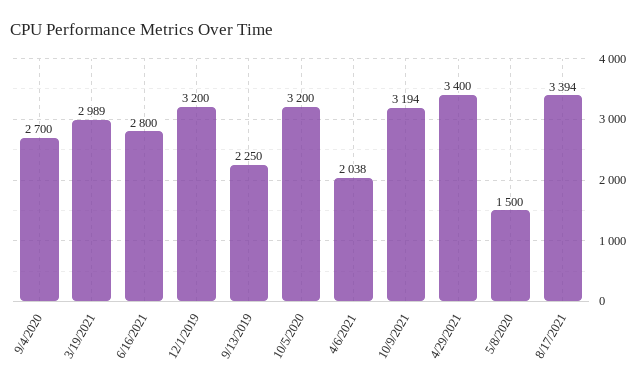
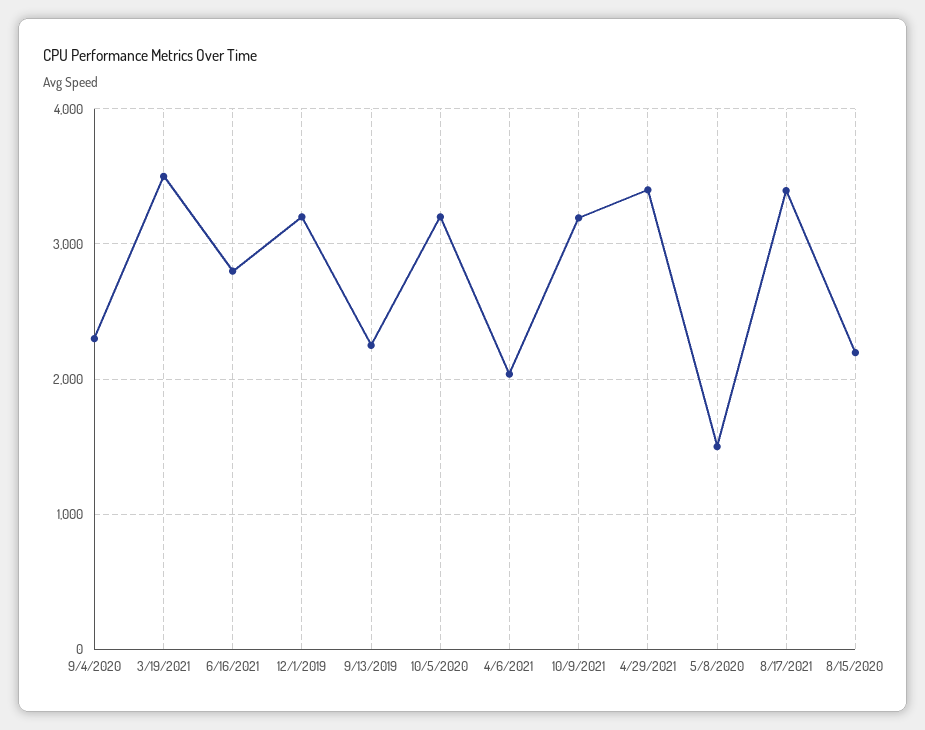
9/4/2020: 2700 -> 2300
3/19/2021: 2989 -> 3500
8/15/2020: none -> 2200

